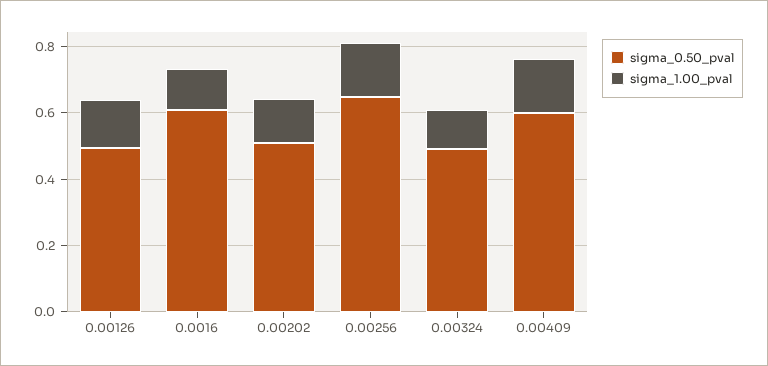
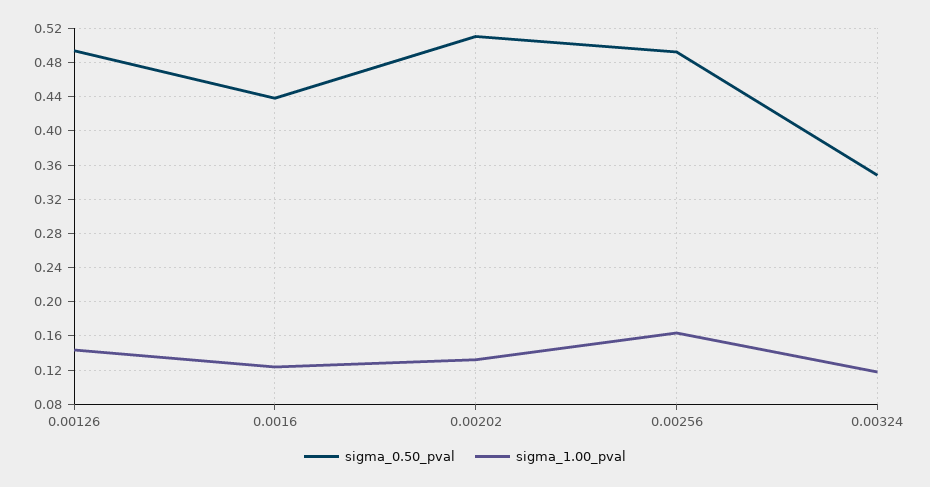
sigma_0.50_pval, 0.0016: 0.6 -> 0.44
sigma_0.50_pval, 0.00256: 0.65 -> 0.49
sigma_0.50_pval, 0.00324: 0.5 -> 0.35
sigma_0.50_pval, 0.00409: 0.6 -> none
sigma_1.00_pval, 0.00409: 0.15 -> none

